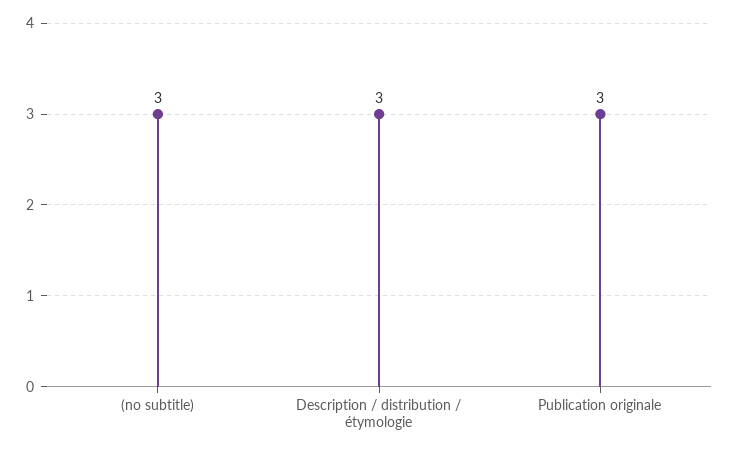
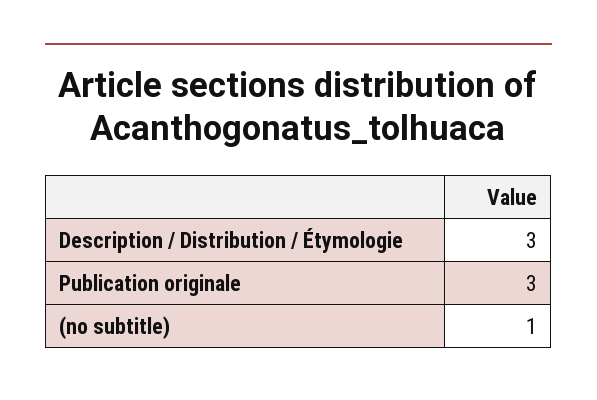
(no subtitle): 3 -> 1

